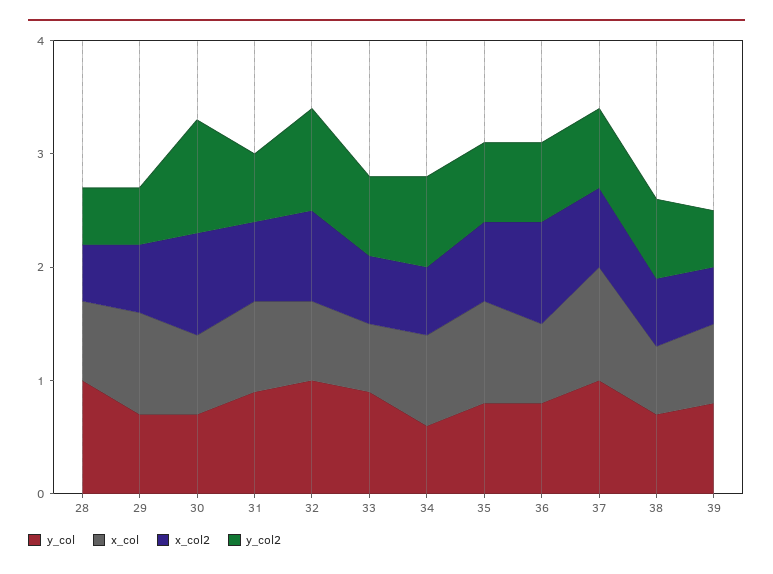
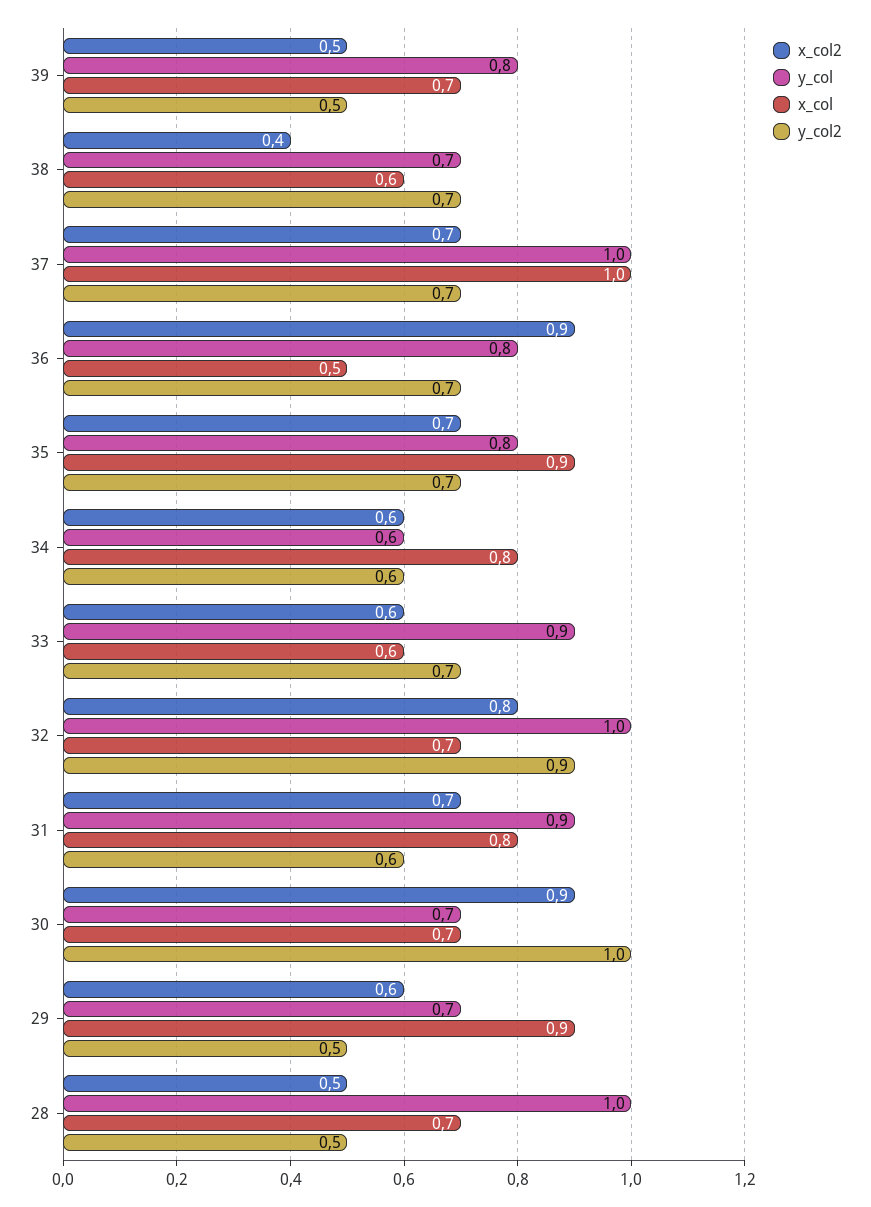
y_col2, 34: 0.8 -> 0.6
x_col, 36: 0.7 -> 0.5
x_col2, 38: 0.6 -> 0.4

